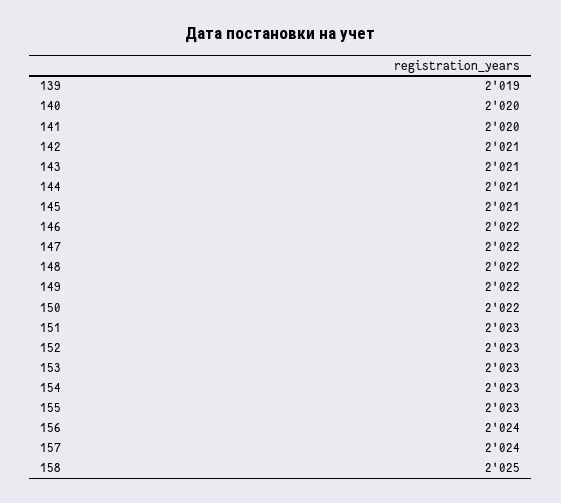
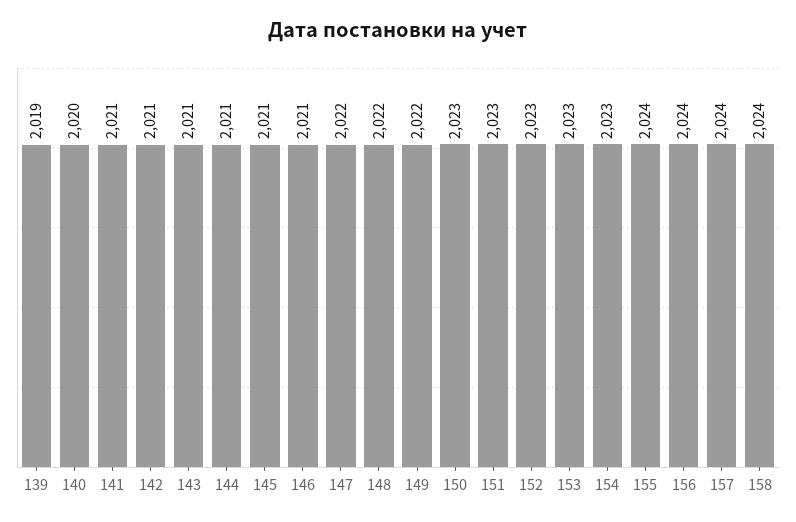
141: 2020 -> 2021
146: 2022 -> 2021
150: 2022 -> 2023
155: 2023 -> 2024
158: 2025 -> 2024

